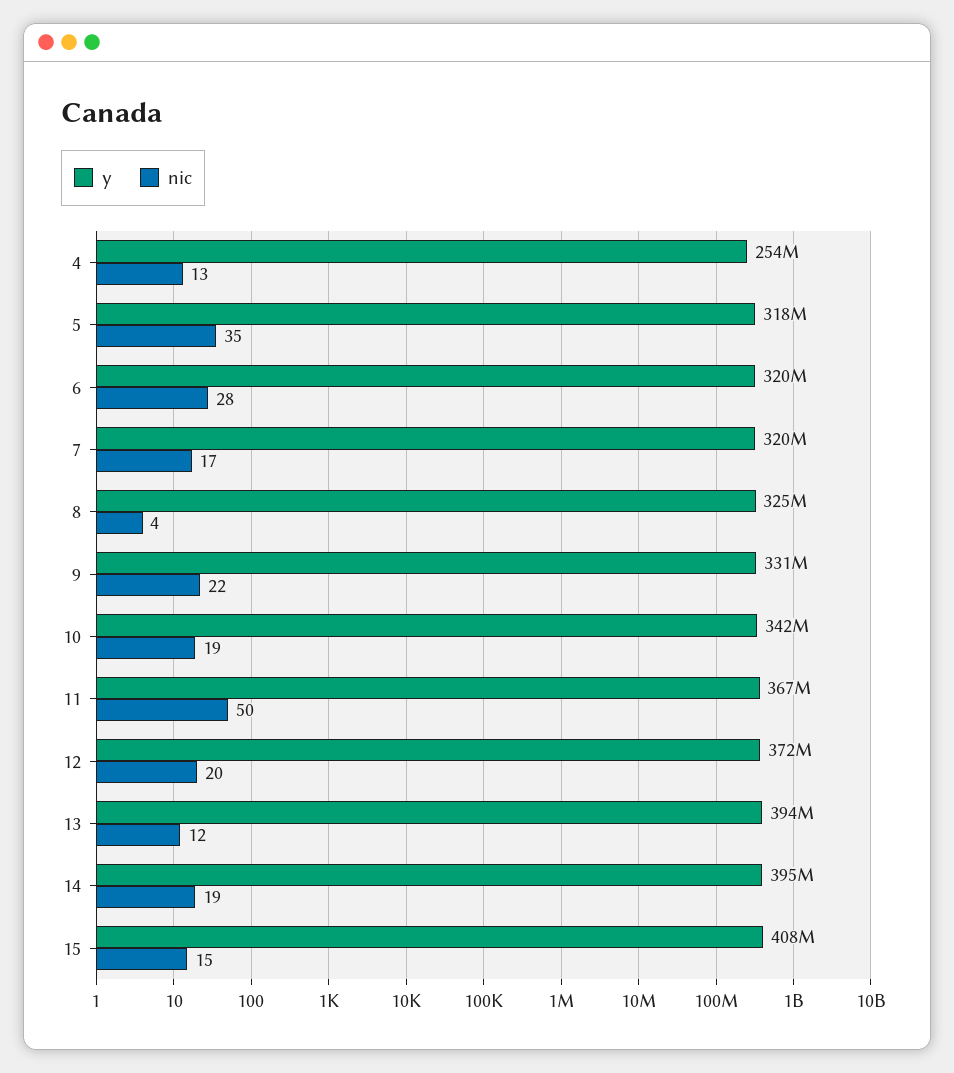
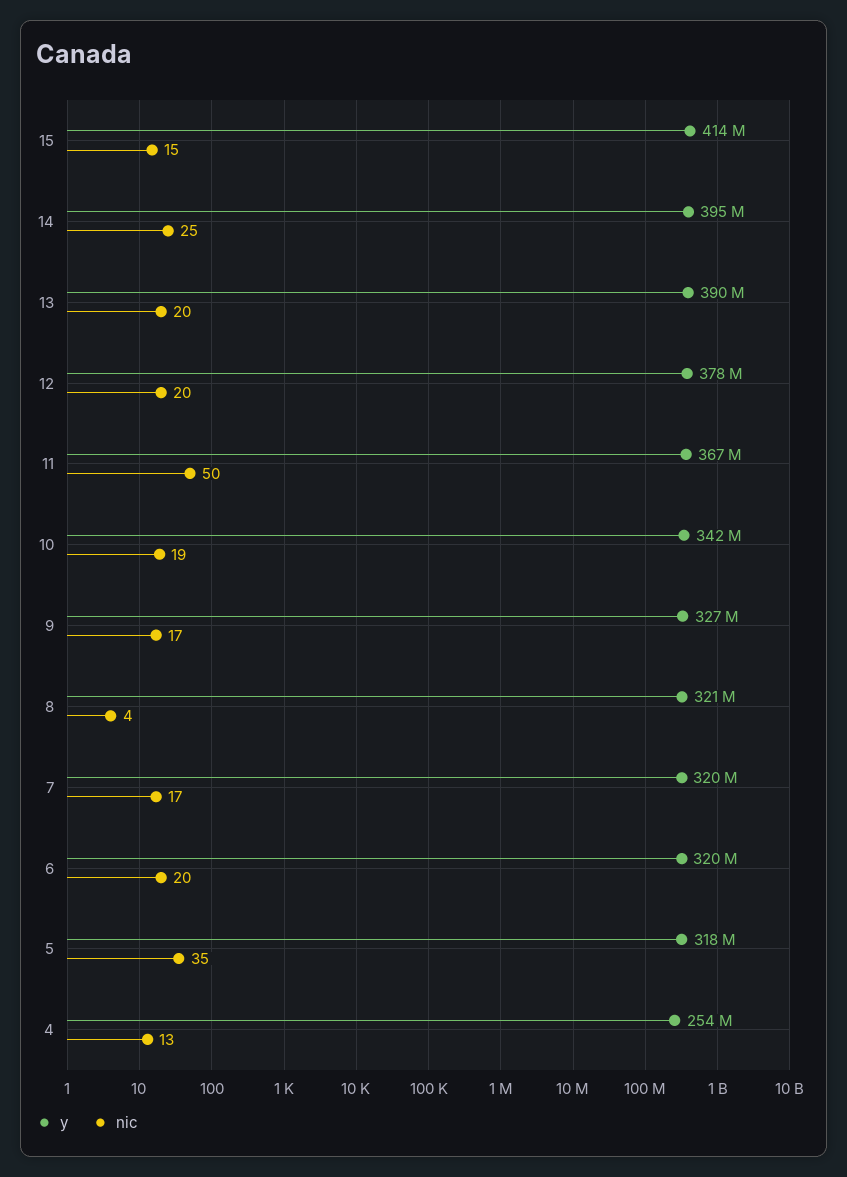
nic, 6: 28 -> 20
y, 8: 325000000 -> 321000000
y, 9: 331000000 -> 327000000
nic, 9: 22 -> 17
y, 12: 372000000 -> 378000000
y, 13: 394000000 -> 390000000
nic, 13: 12 -> 20
nic, 14: 19 -> 25
y, 15: 408000000 -> 414000000

